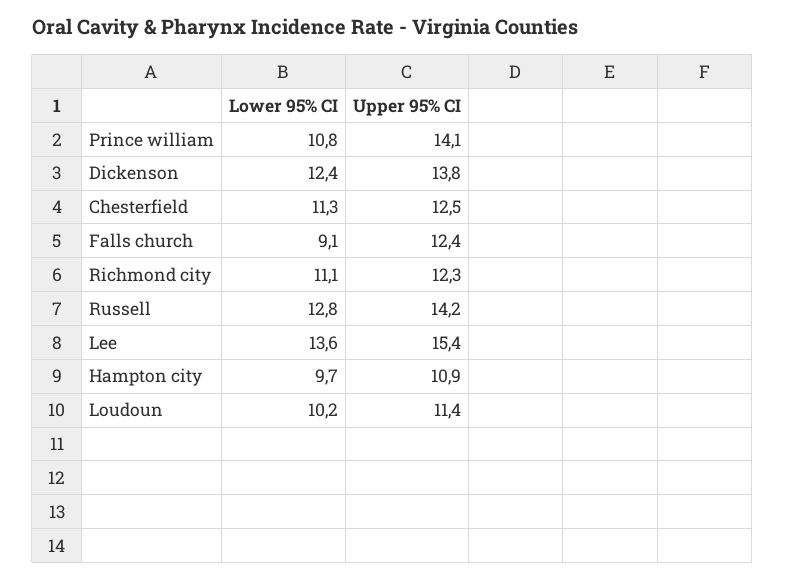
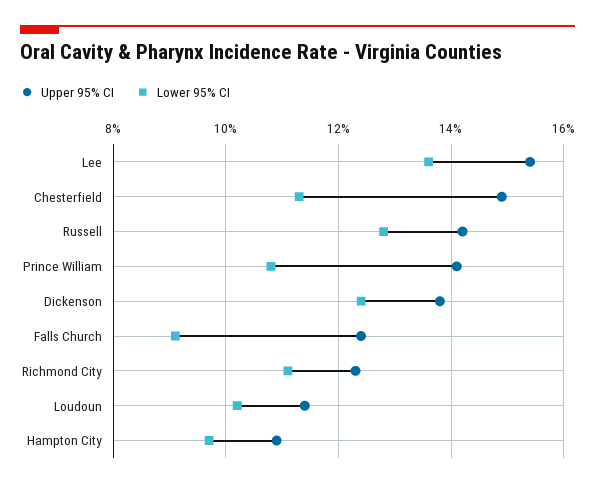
Upper 95% CI, Chesterfield: 12.5 -> 15

